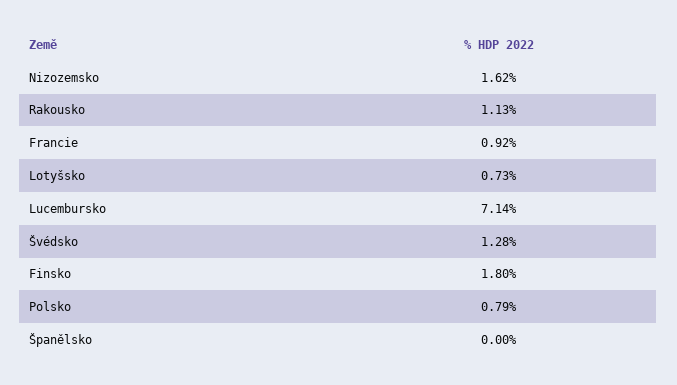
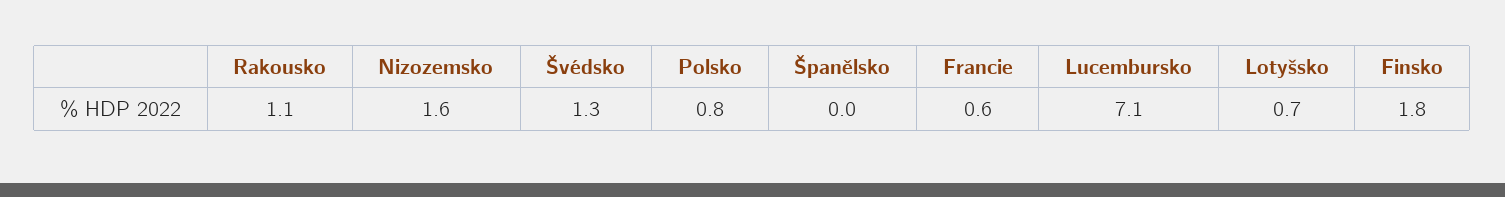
Francie: 0.92 -> 0.6

